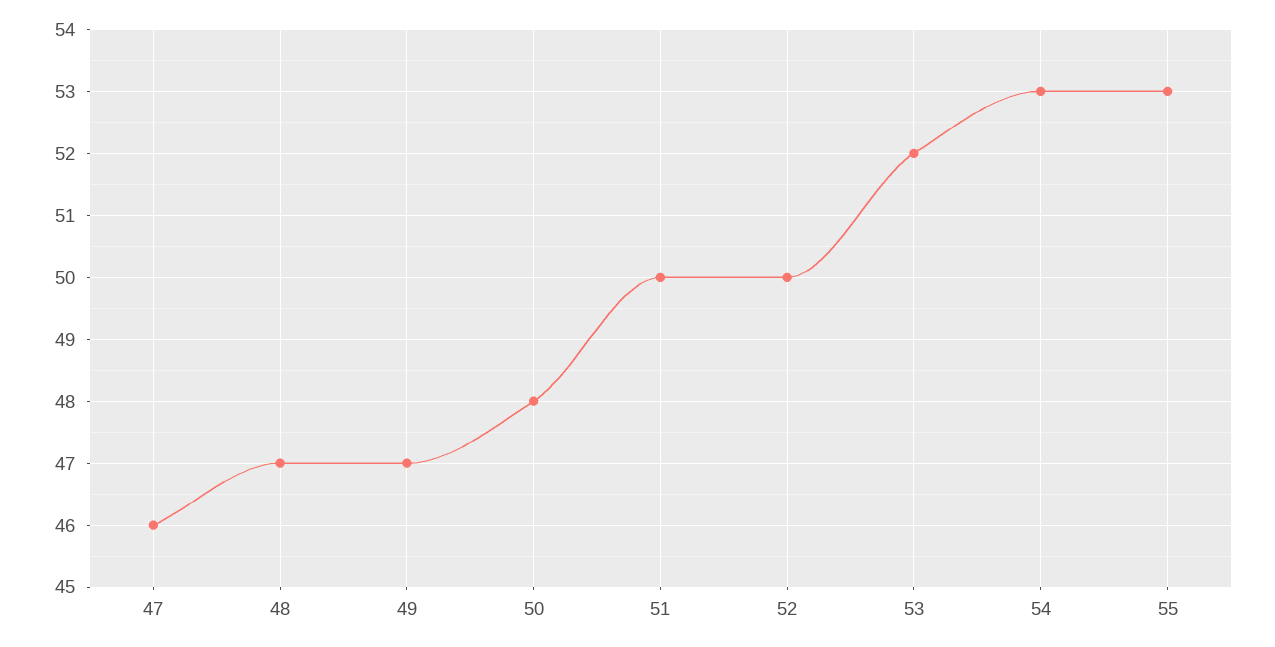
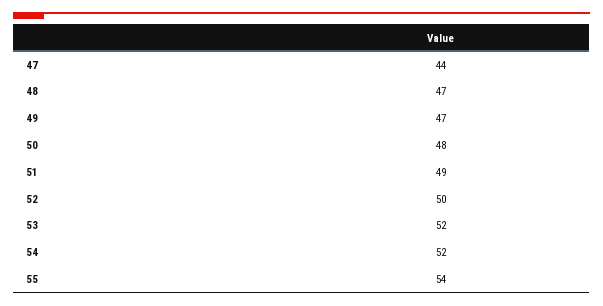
47: 46 -> 44
51: 50 -> 49
54: 53 -> 52
55: 53 -> 54

